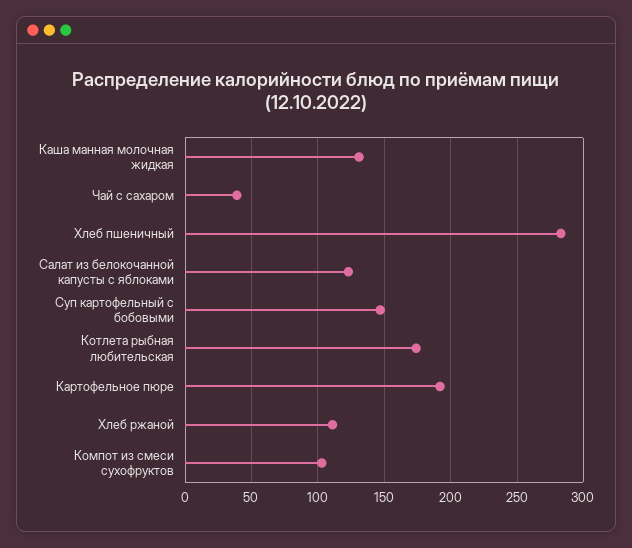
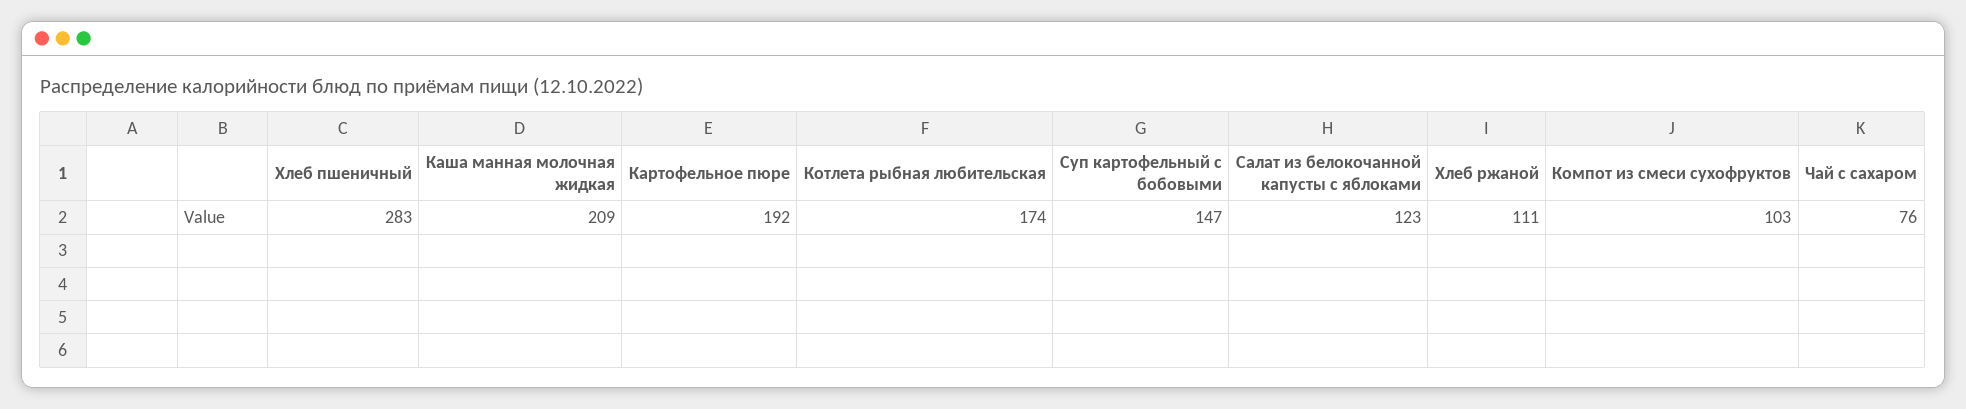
Каша манная молочная жидкая: 130 -> 209
Чай с сахаром: 40 -> 76

